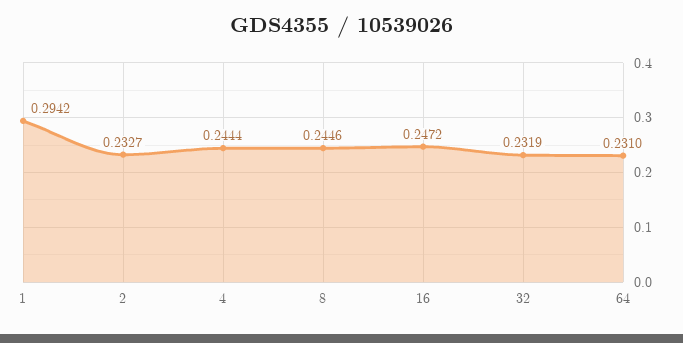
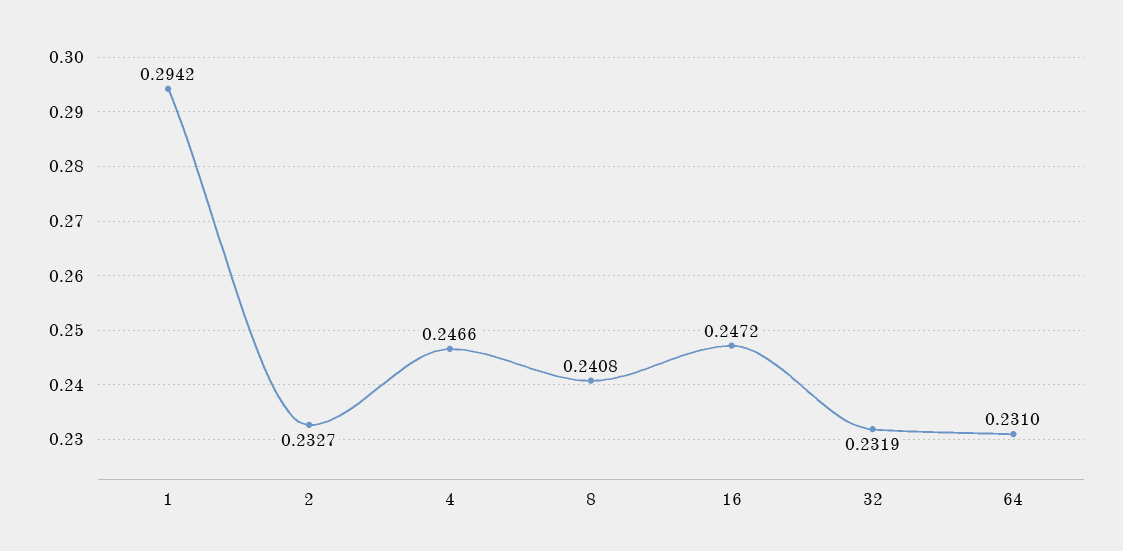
4: 0.2444 -> 0.2466
8: 0.2446 -> 0.2408

